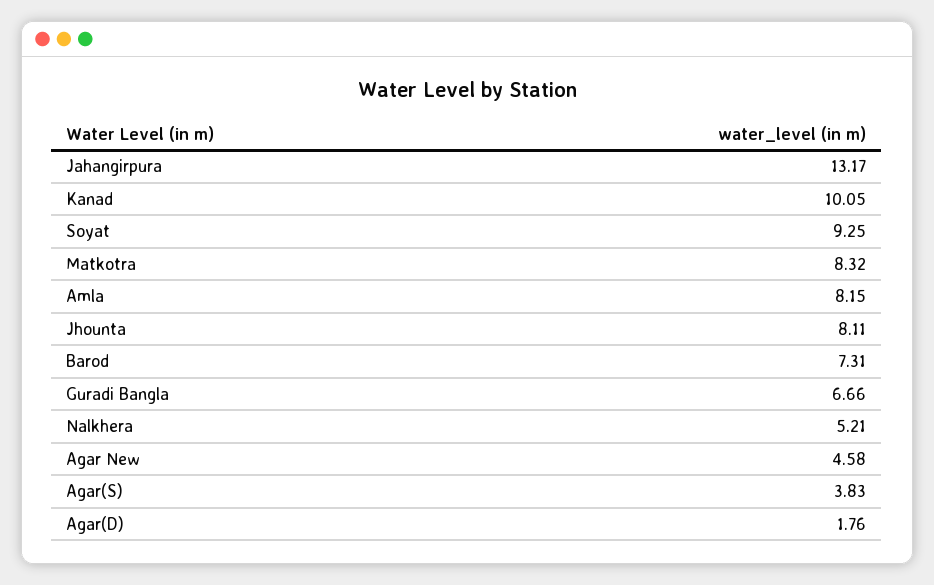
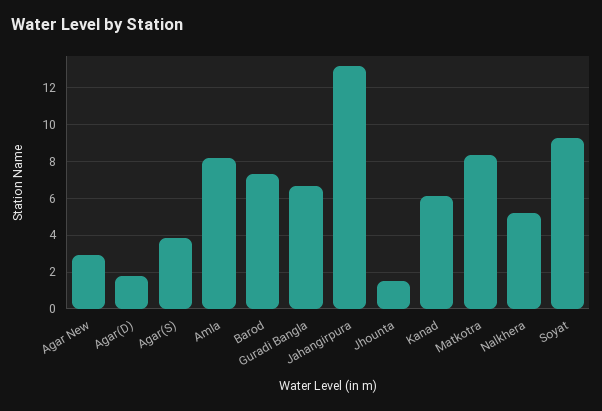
Kanad: 10.05 -> 6
Jhounta: 8.11 -> 1.5
Agar New: 4.58 -> 3

